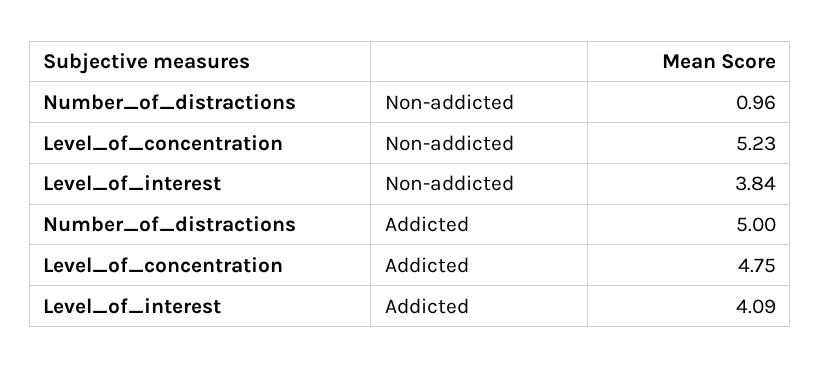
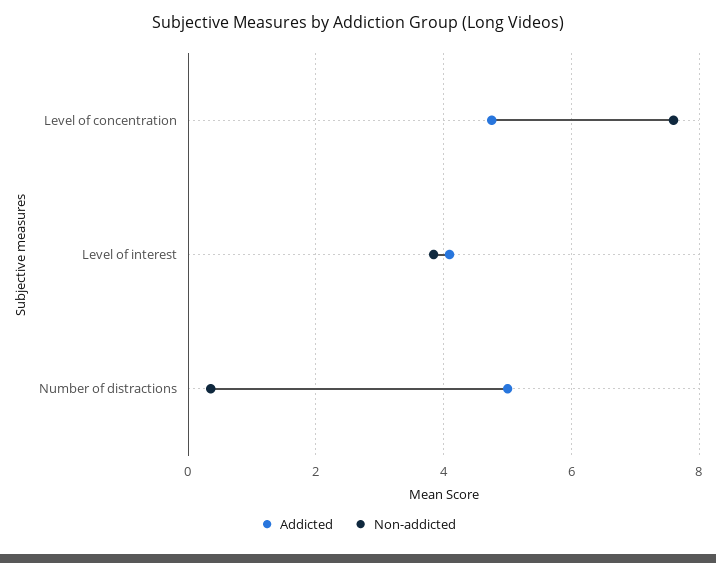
Non-addicted, Number_of_distractions: 0.96 -> 0.4
Non-addicted, Level_of_concentration: 5.23 -> 7.6

